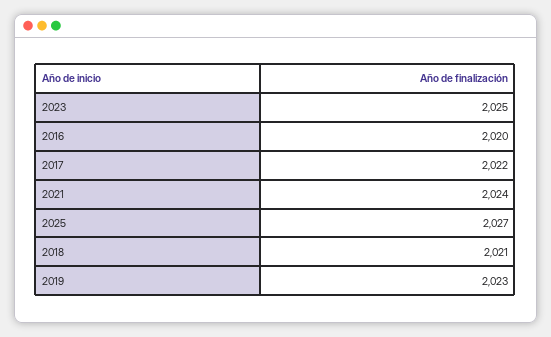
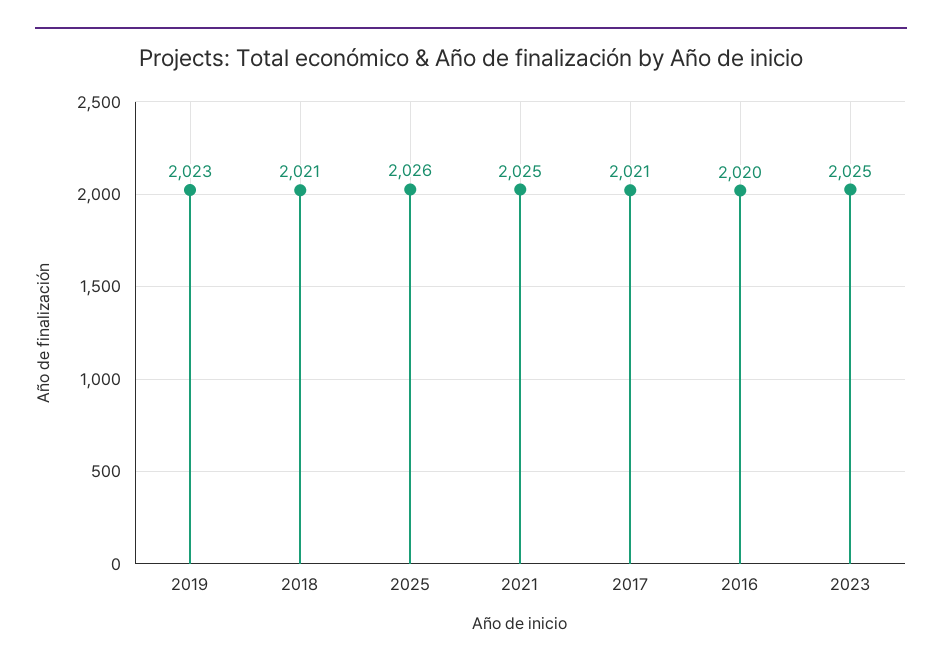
2017: 2022 -> 2021
2021: 2024 -> 2025
2025: 2027 -> 2026

